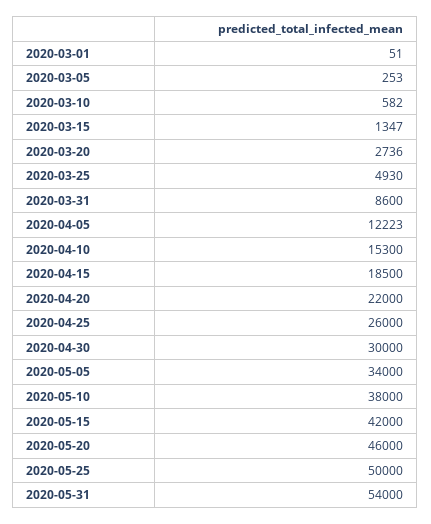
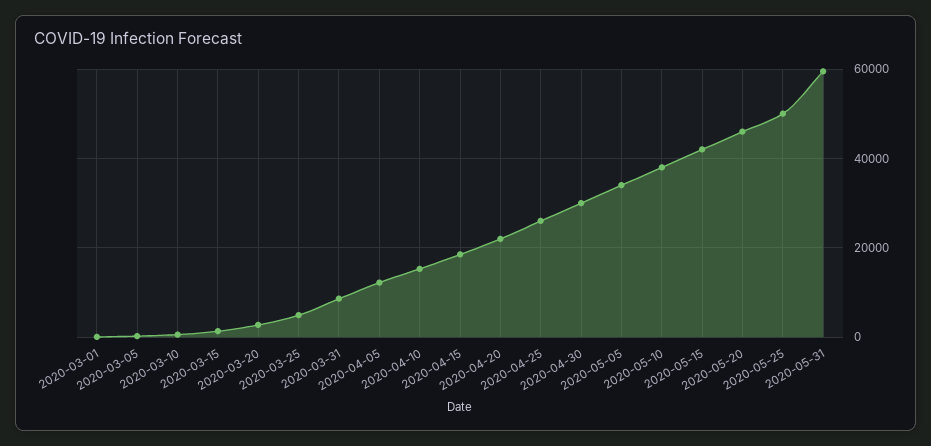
2020-05-31: 54000 -> 60000

